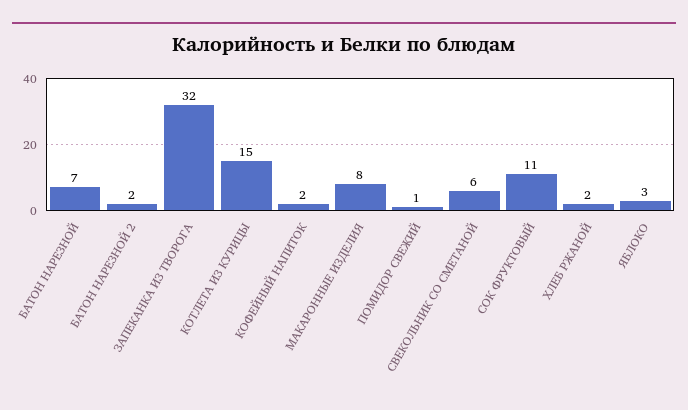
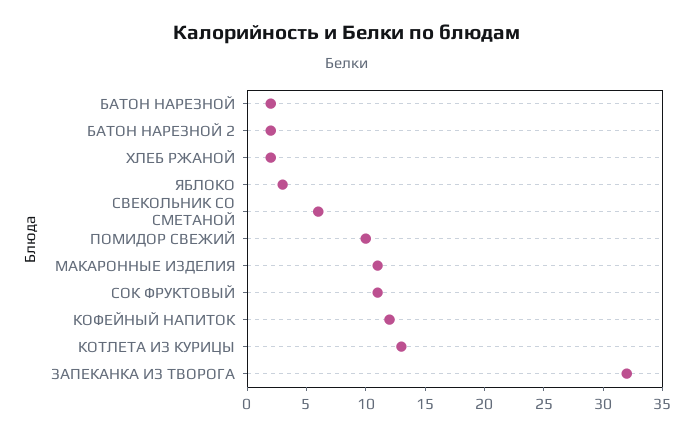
БАТОН НАРЕЗНОЙ: 7 -> 2
КОТЛЕТА ИЗ КУРИЦЫ: 15 -> 13
КОФЕЙНЫЙ НАПИТОК: 2 -> 12
МАКАРОННЫЕ ИЗДЕЛИЯ: 8 -> 11
ПОМИДОР СВЕЖИЙ: 1 -> 10

